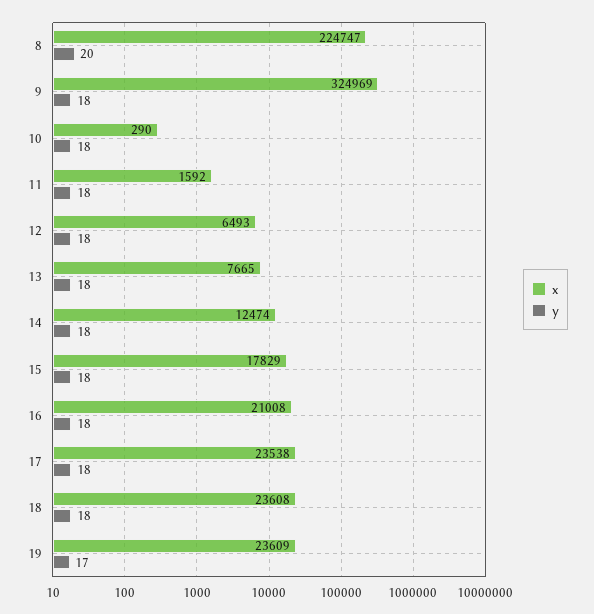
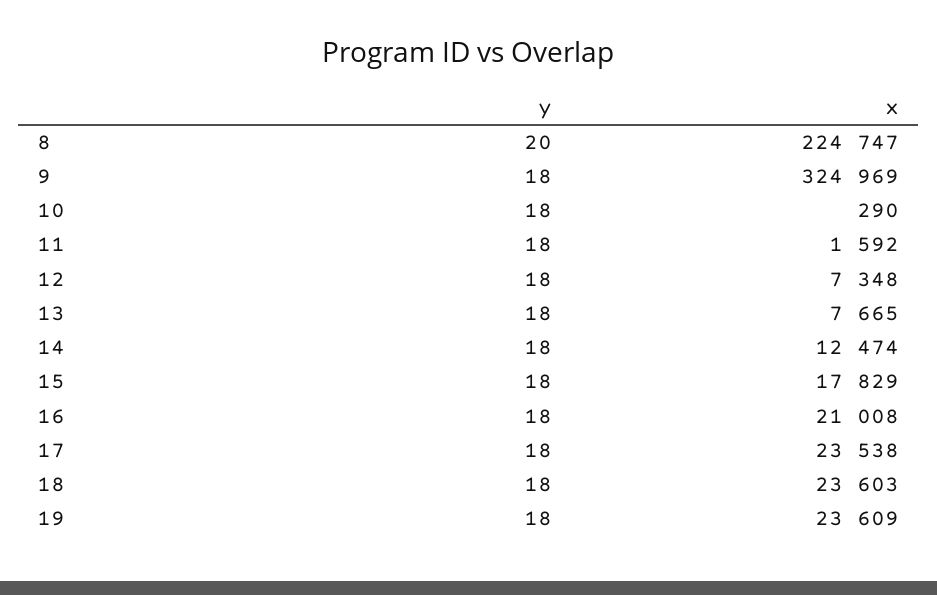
x, 12: 6493 -> 7348
x, 18: 23608 -> 23603
y, 19: 17 -> 18

